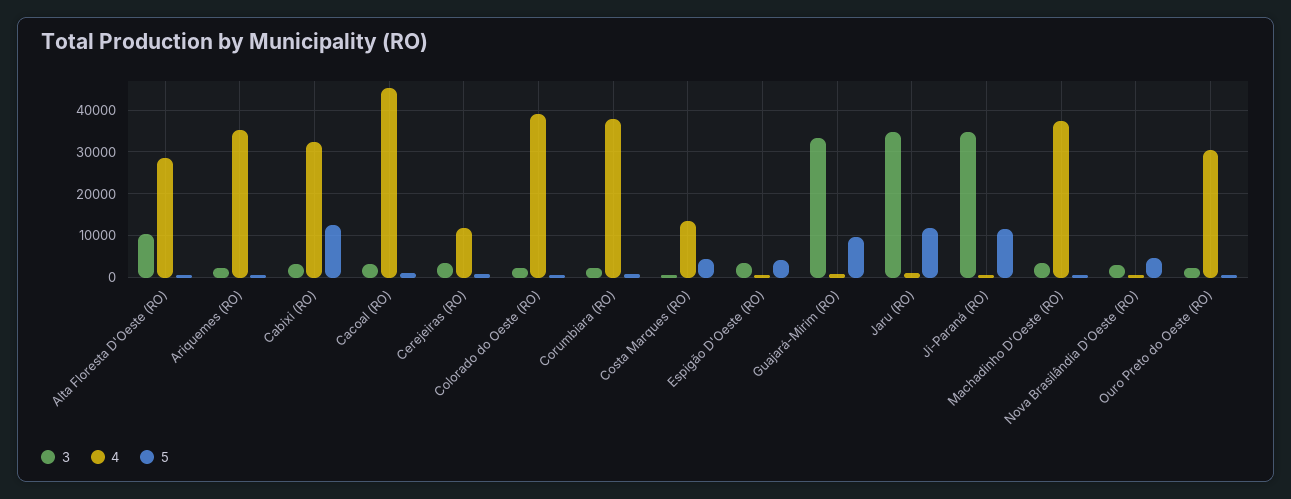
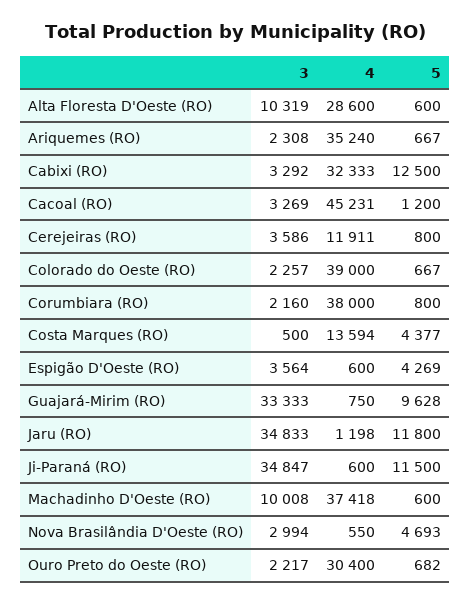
3, Machadinho D'Oeste (RO): 4000 -> 10008

